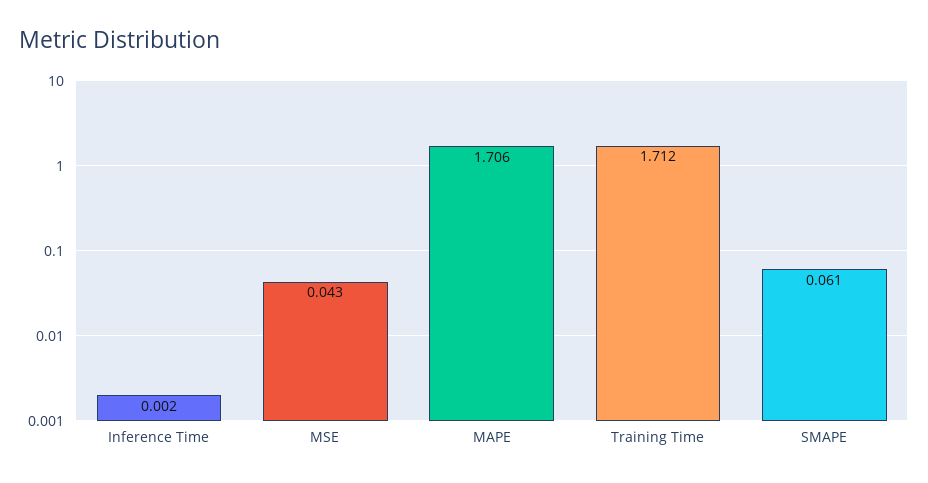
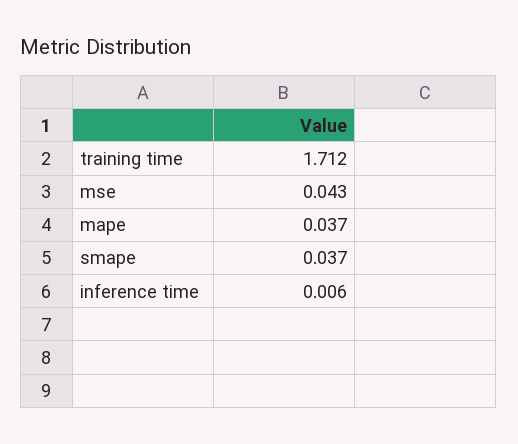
Inference Time: 0.002 -> 0.006
MAPE: 1.706 -> 0.037
SMAPE: 0.061 -> 0.037

